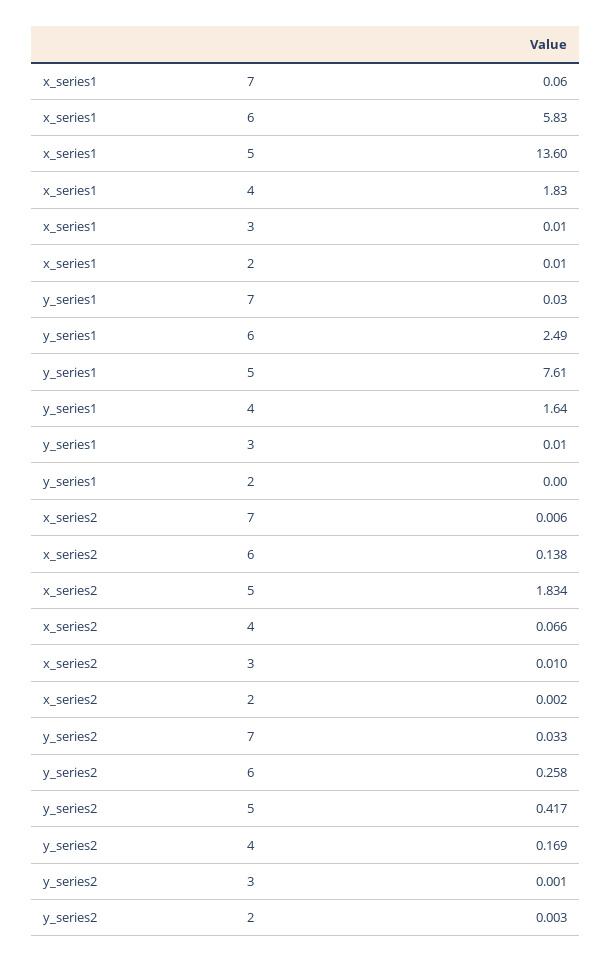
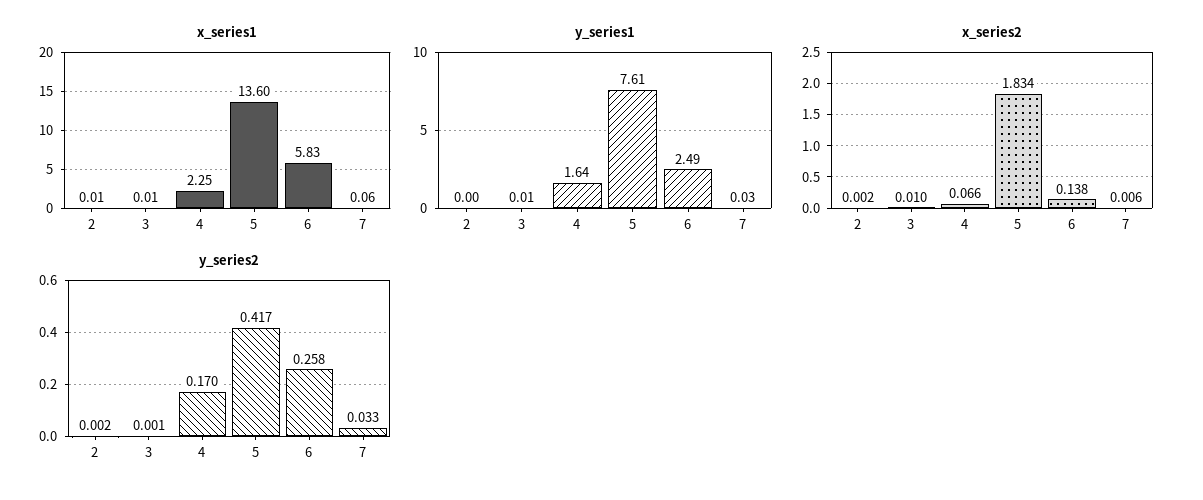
x_series1, 4: 1.83 -> 2.25
y_series2, 4: 0.169 -> 0.17
y_series2, 2: 0.003 -> 0.002

